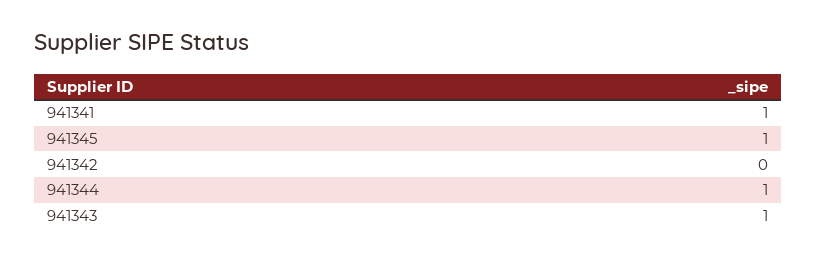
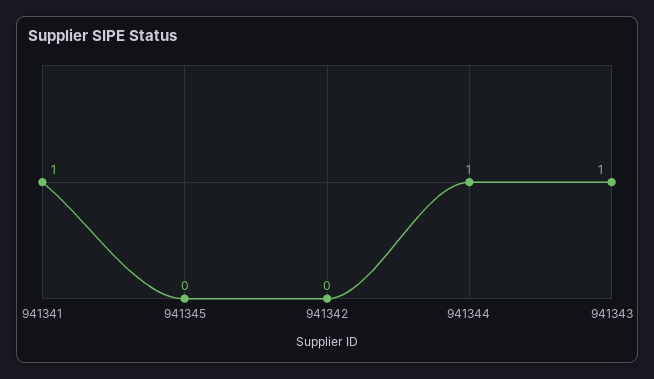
941345: 1 -> 0

